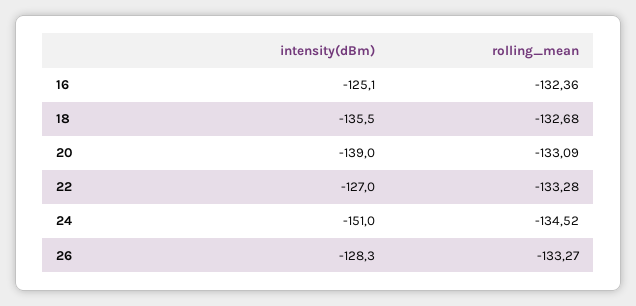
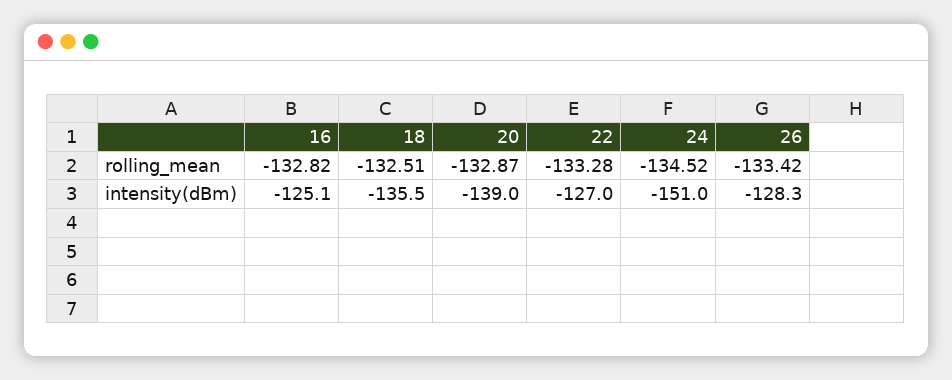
rolling_mean, 16: -132.36 -> -132.82
rolling_mean, 18: -132.68 -> -132.51
rolling_mean, 20: -133.09 -> -132.87
rolling_mean, 26: -133.27 -> -133.42

